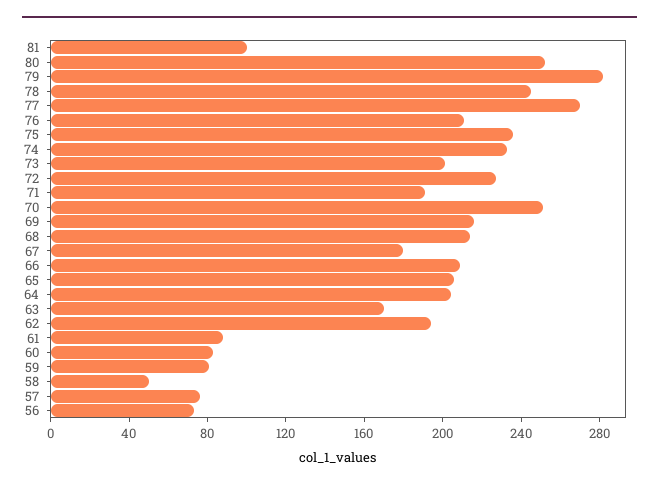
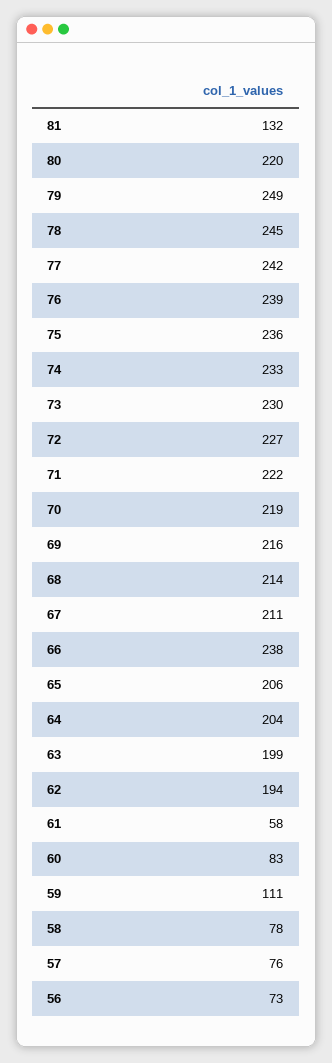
81: 100 -> 132
80: 250 -> 220
79: 280 -> 249
77: 270 -> 242
76: 210 -> 239
73: 200 -> 230
71: 190 -> 222
70: 250 -> 219
67: 180 -> 211
66: 210 -> 238
63: 170 -> 199
61: 90 -> 58
59: 80 -> 111
58: 50 -> 78

